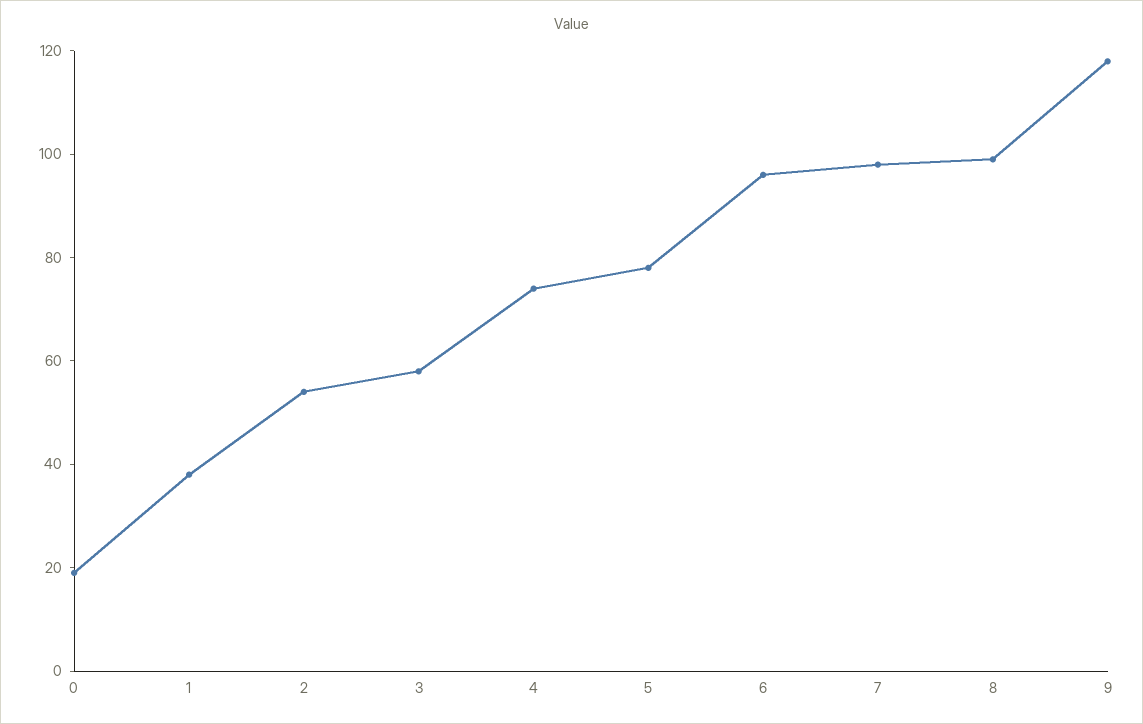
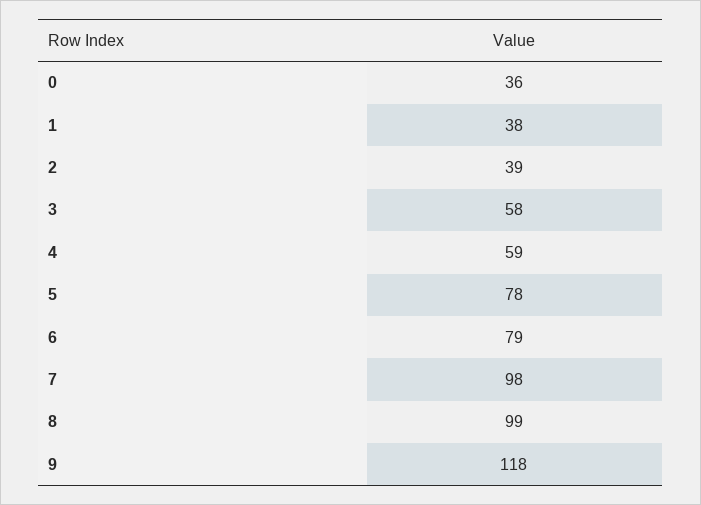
0: 20 -> 36
2: 55 -> 39
4: 75 -> 59
6: 95 -> 79

